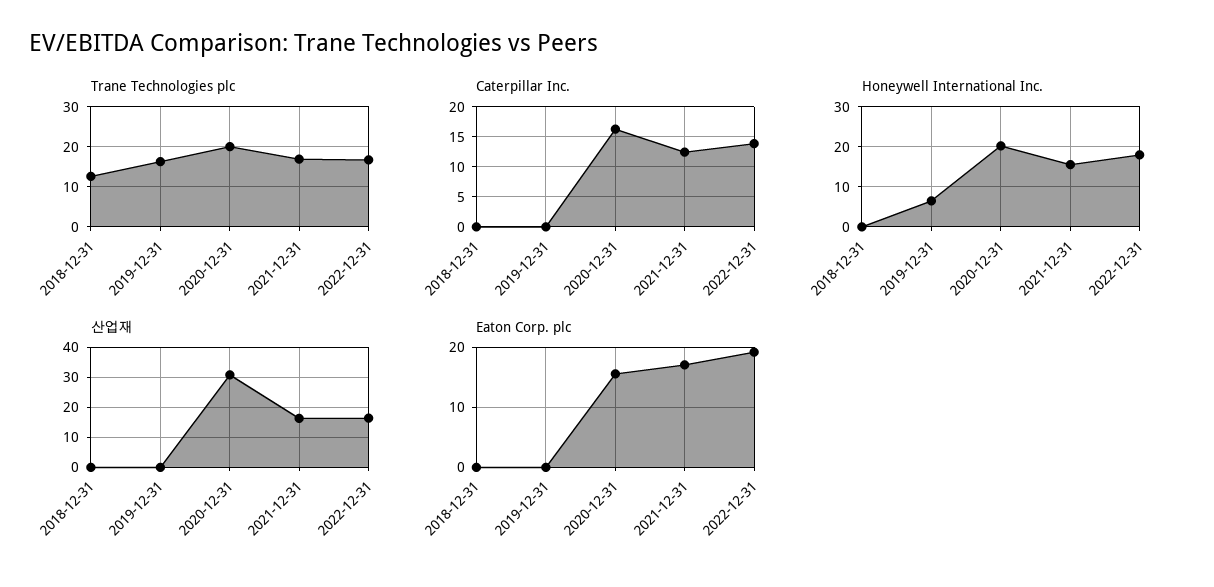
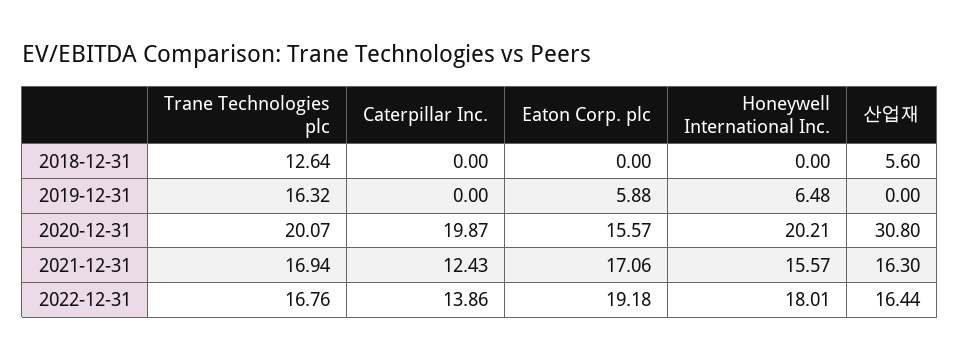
Caterpillar Inc., 2020-12-31: 16 -> 19.87
산업재, 2018-12-31: 0 -> 5.6
Eaton Corp. plc, 2019-12-31: 0 -> 5.88

